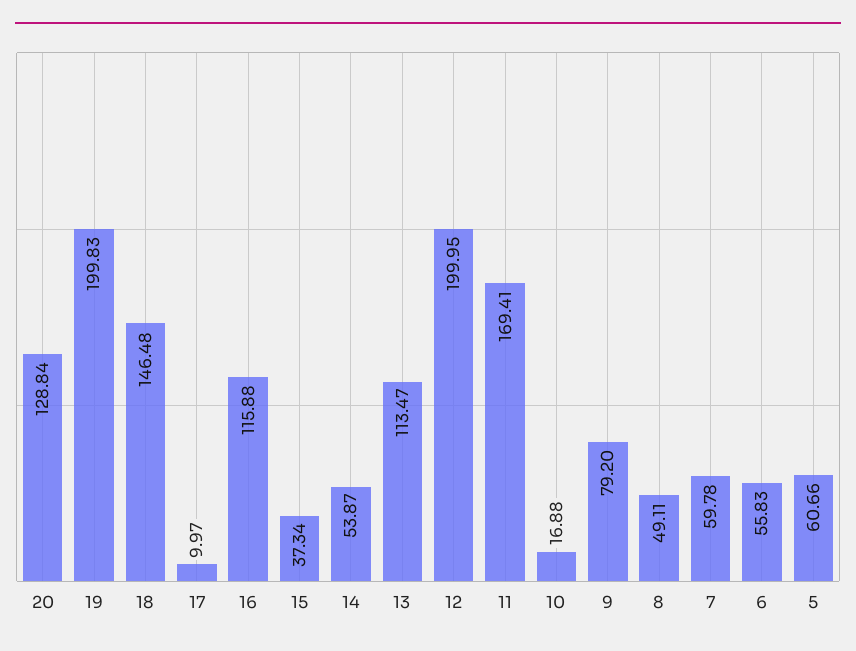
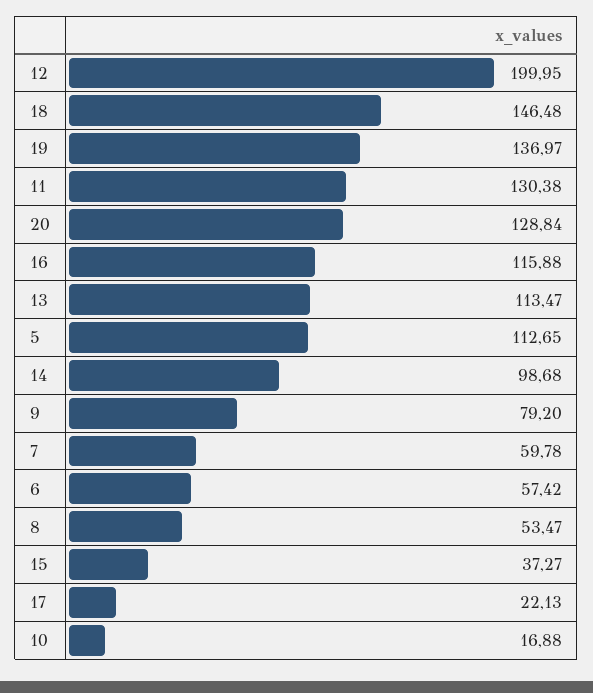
19: 199.83 -> 136.97
17: 9.97 -> 22.13
15: 37.34 -> 37.27
14: 53.87 -> 98.68
11: 169.41 -> 130.38
8: 49.11 -> 53.47
6: 55.83 -> 57.42
5: 60.66 -> 112.65

